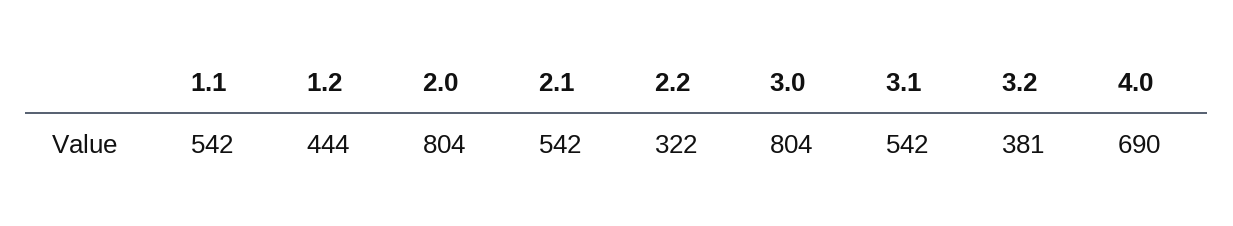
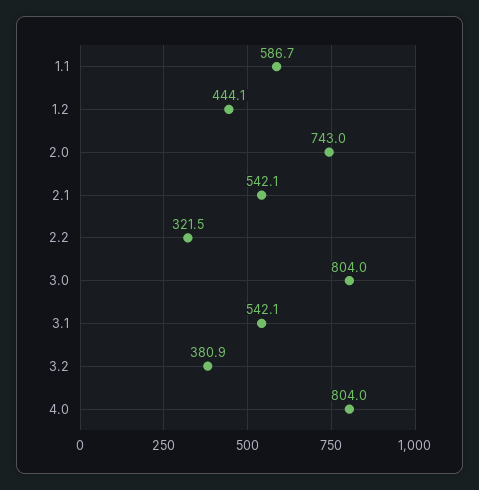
1.1: 542 -> 586.7
2.0: 804 -> 743
4.0: 690 -> 804

